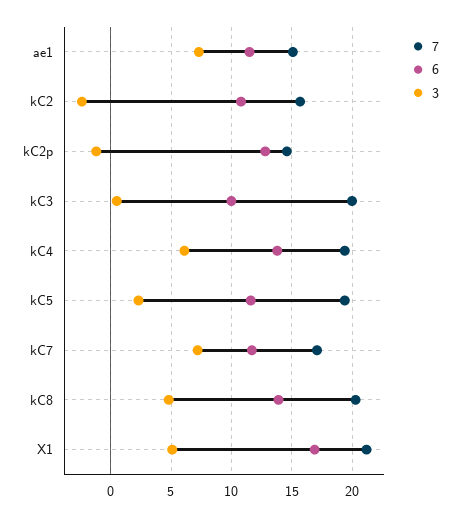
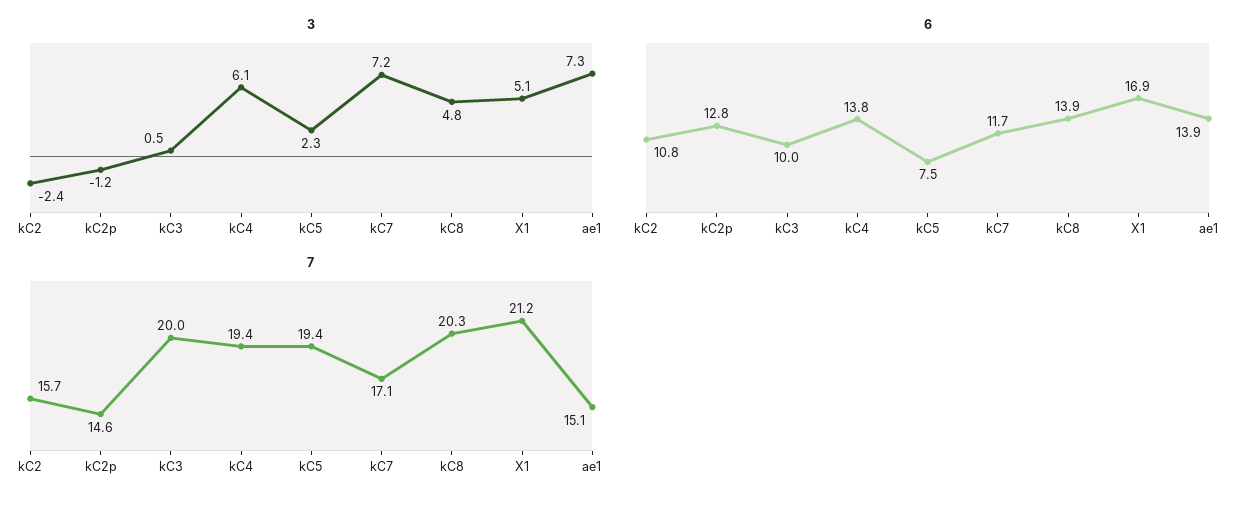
6, ae1: 11.5 -> 13.9
6, kC5: 11.5 -> 7.5

